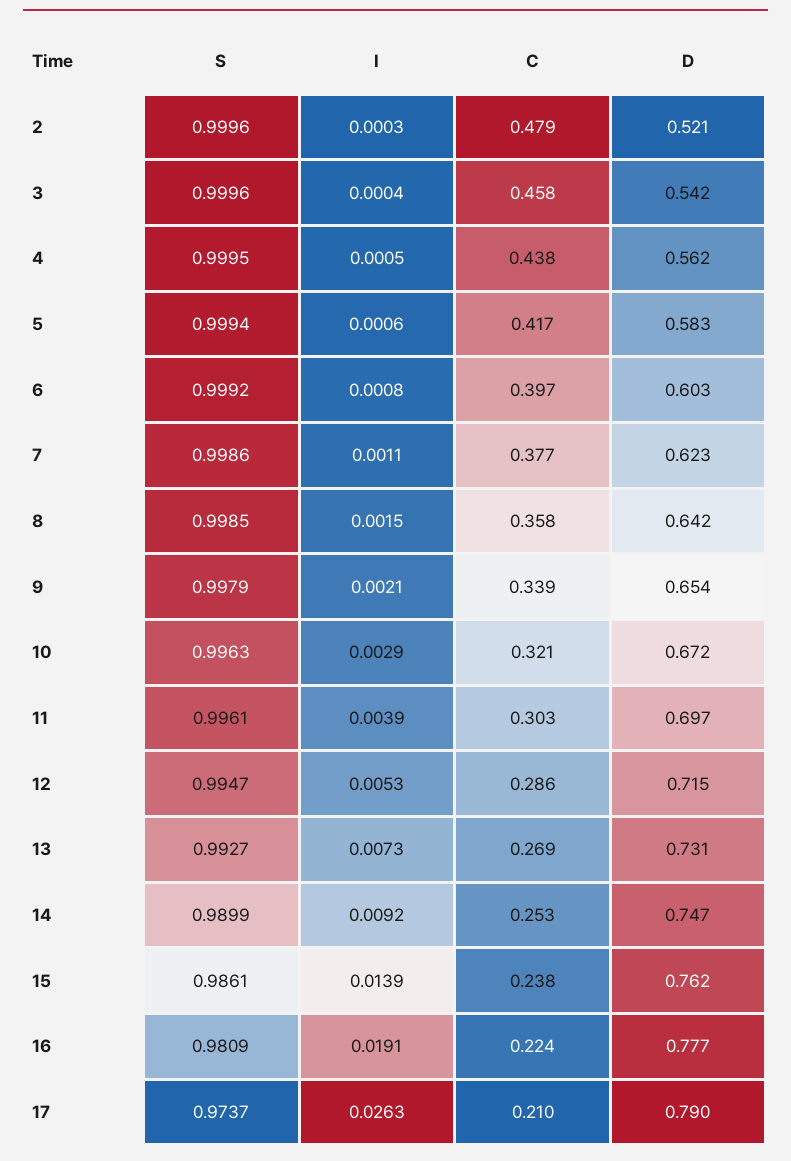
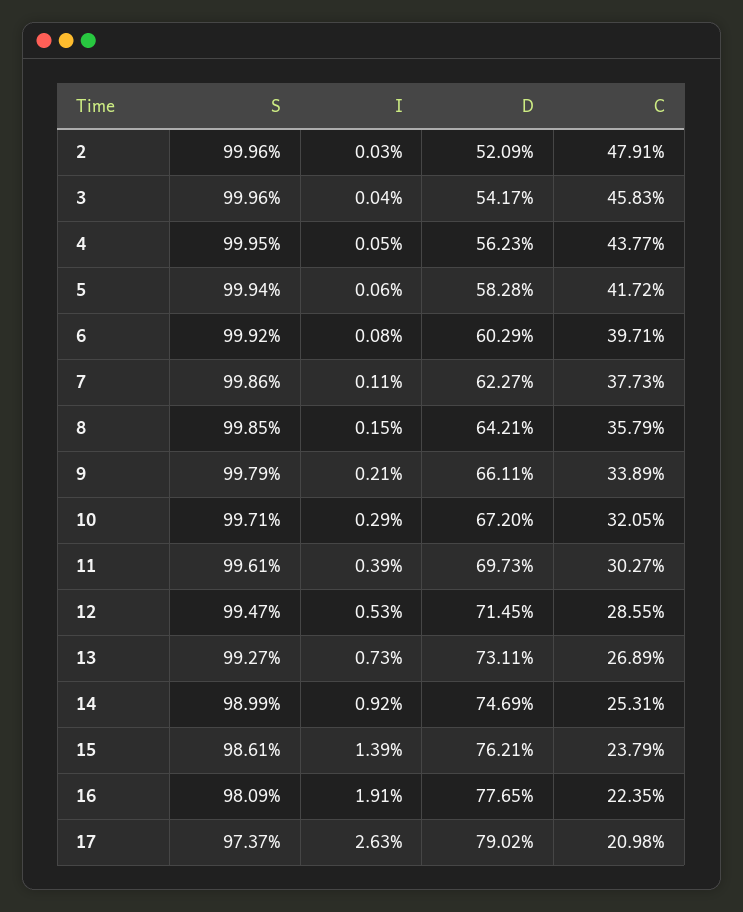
D, 9: 0.654 -> 0.6611
S, 10: 0.9963 -> 0.9971

